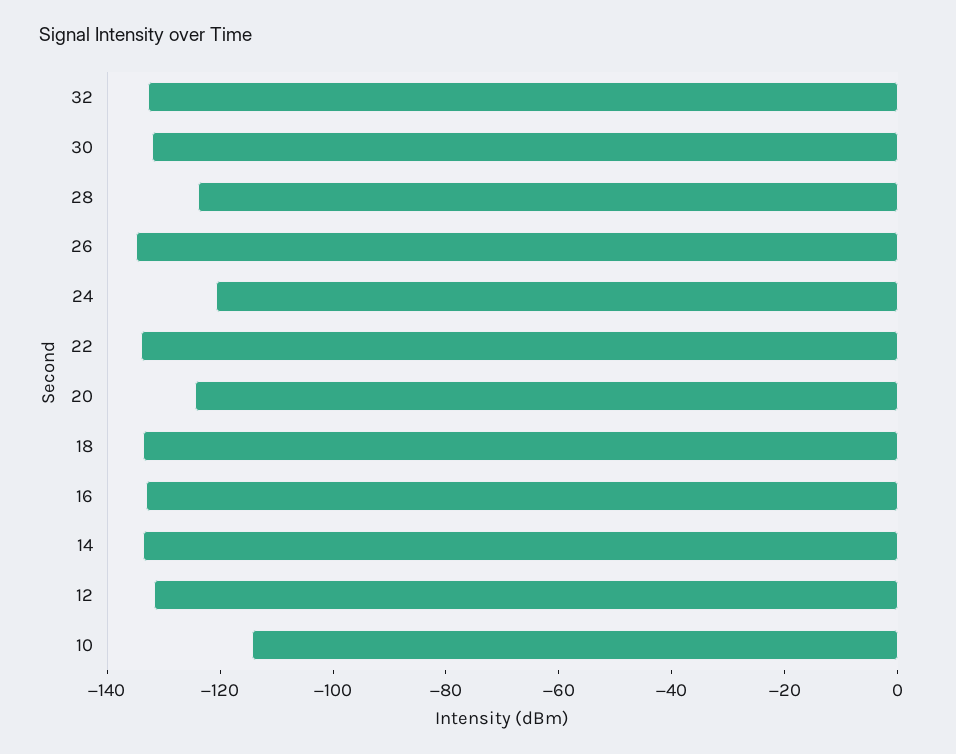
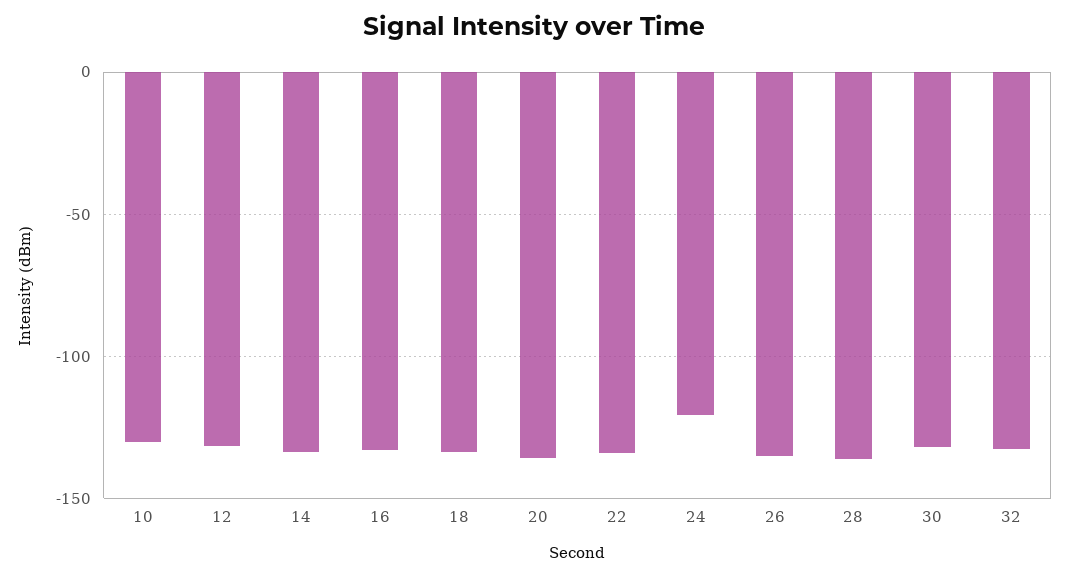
28: -125 -> -135
20: -125 -> -135
10: -115 -> -130

